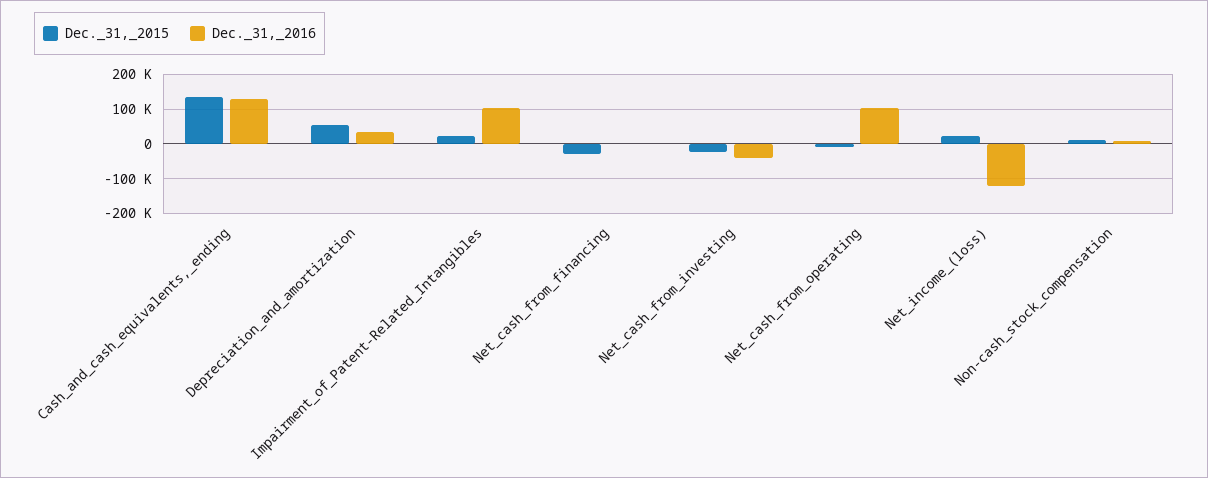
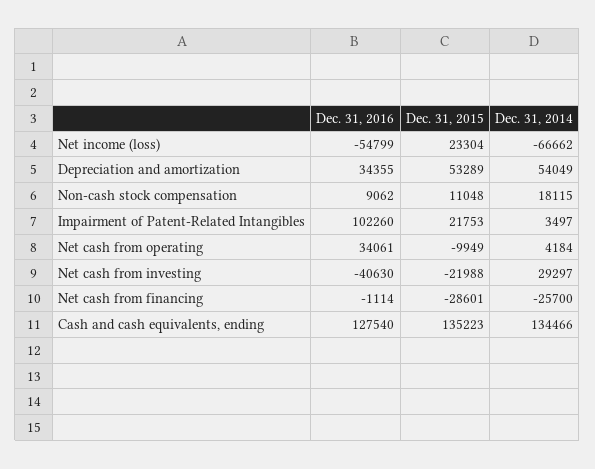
Dec._31,_2016, Net_cash_from_operating: 100000 -> 34061
Dec._31,_2016, Net_income_(loss): -120000 -> -54799
Dec. 31, 2014, Net_income_(loss): none -> -66662
Dec. 31, 2014, Depreciation_and_amortization: none -> 54049
Dec. 31, 2014, Non-cash_stock_compensation: none -> 18115
Dec. 31, 2014, Impairment_of_Patent-Related_Intangibles: none -> 3497
Dec. 31, 2014, Net_cash_from_operating: none -> 4184
Dec. 31, 2014, Net_cash_from_investing: none -> 29297
Dec. 31, 2014, Net_cash_from_financing: none -> -25700
Dec. 31, 2014, Cash_and_cash_equivalents,_ending: none -> 134466

